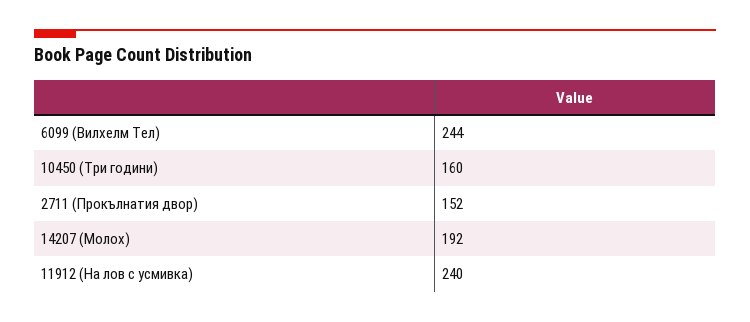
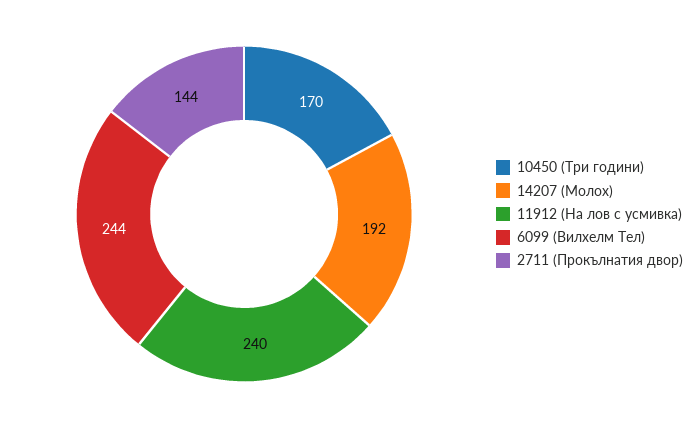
10450 (Три години): 160 -> 170
2711 (Прокълнатия двор): 152 -> 144

